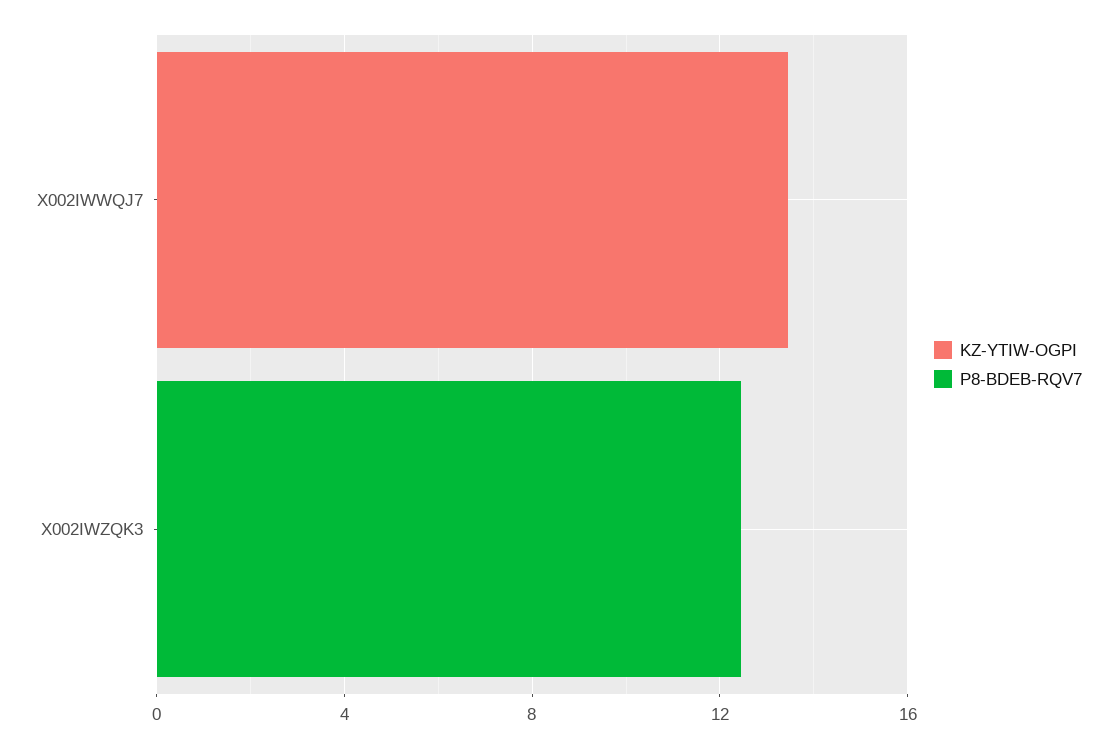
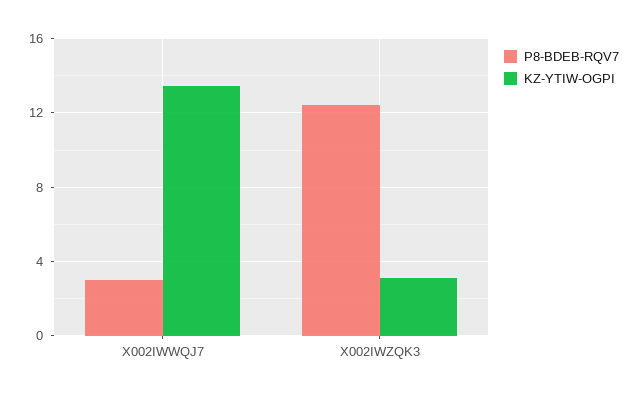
P8-BDEB-RQV7, X002IWWQJ7: 0 -> 3
KZ-YTIW-OGPI, X002IWZQK3: 0 -> 3

